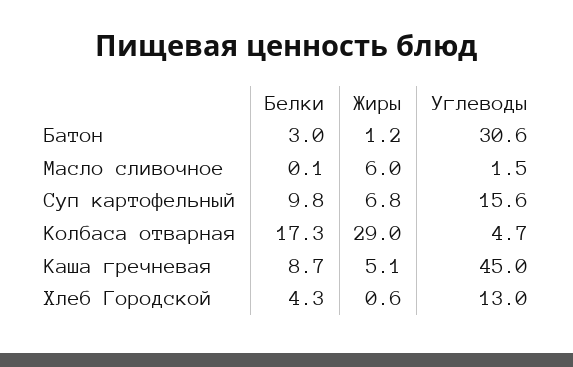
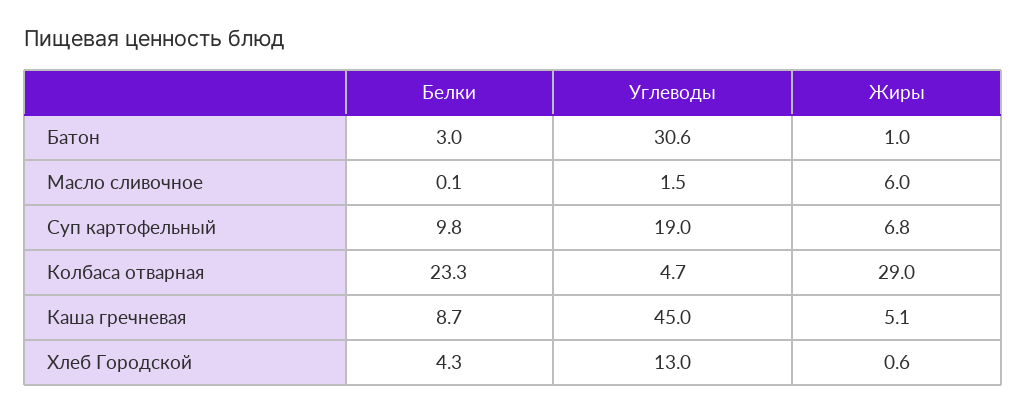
Жиры, Батон: 1.2 -> 1
Углеводы, Суп картофельный: 15.6 -> 19
Белки, Колбаса отварная: 17.3 -> 23.3

